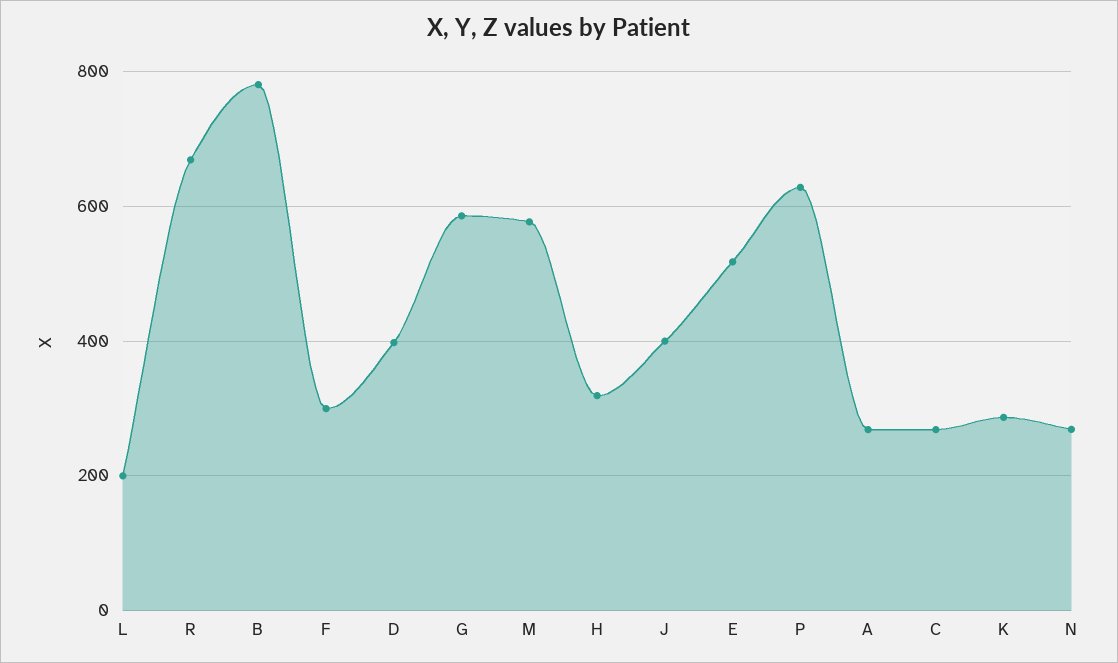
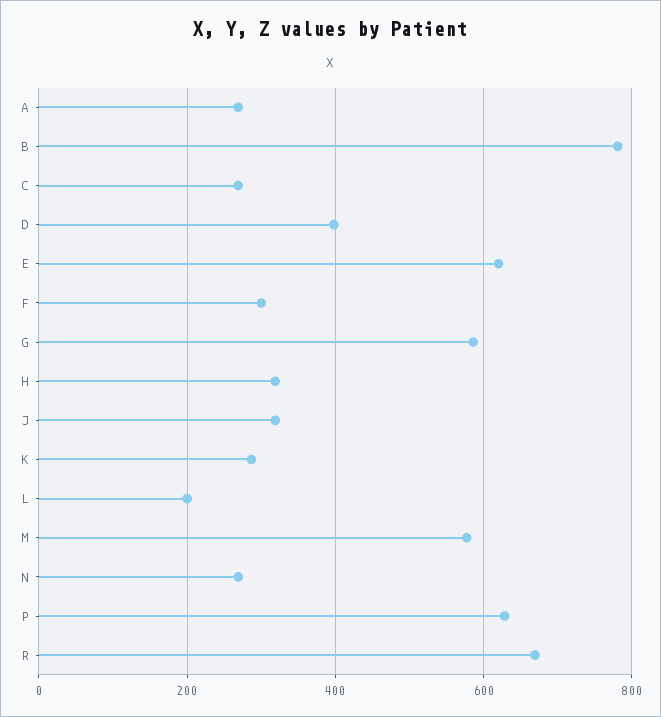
J: 400 -> 320
E: 520 -> 620

